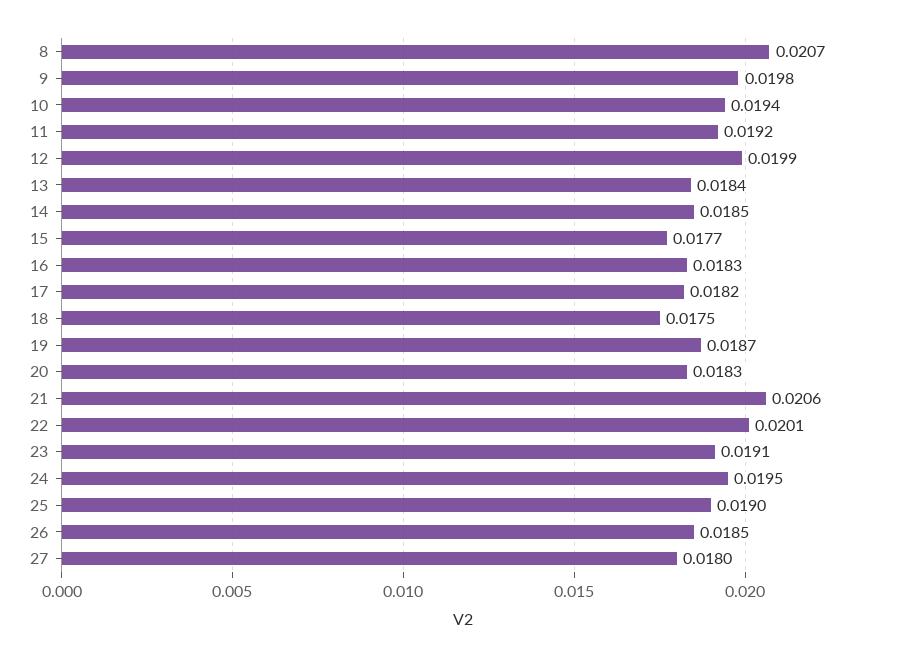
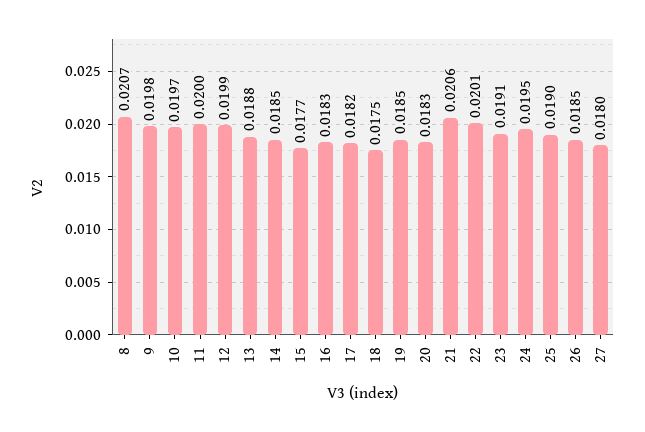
10: 0.0194 -> 0.0197
11: 0.0192 -> 0.02
13: 0.0184 -> 0.0188
19: 0.0187 -> 0.0185

